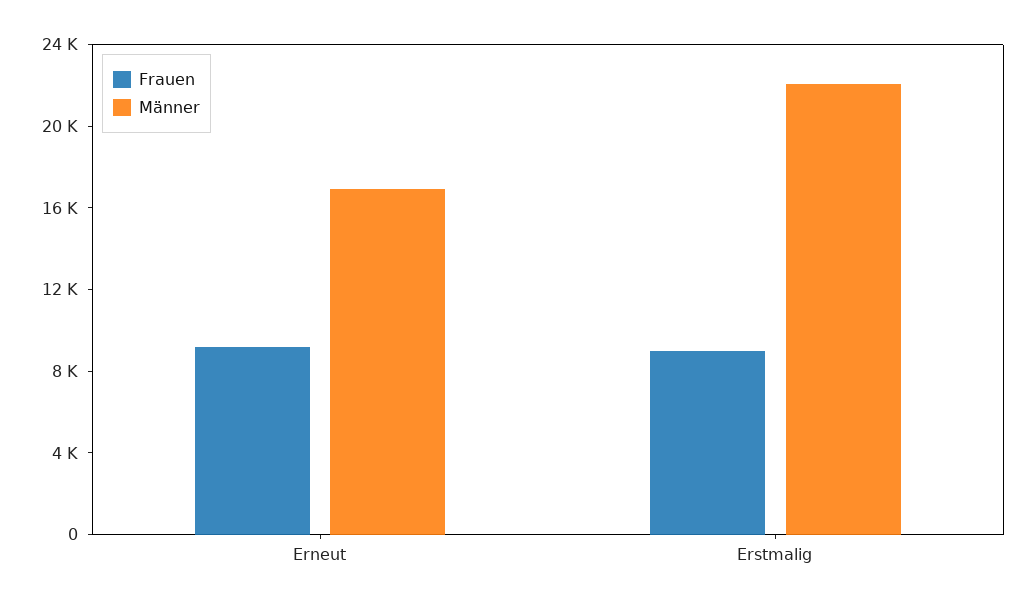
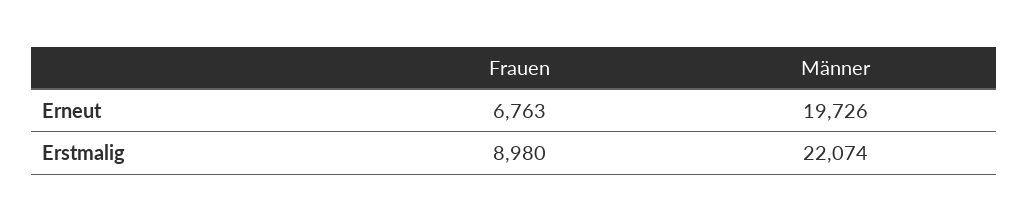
Frauen, Erneut: 9000 -> 6763
Männer, Erneut: 17000 -> 19726

